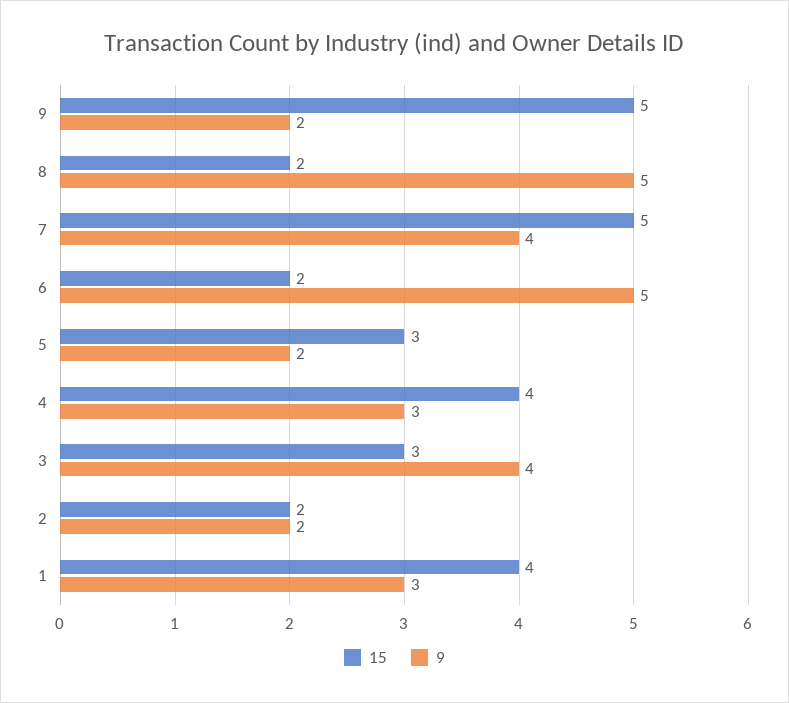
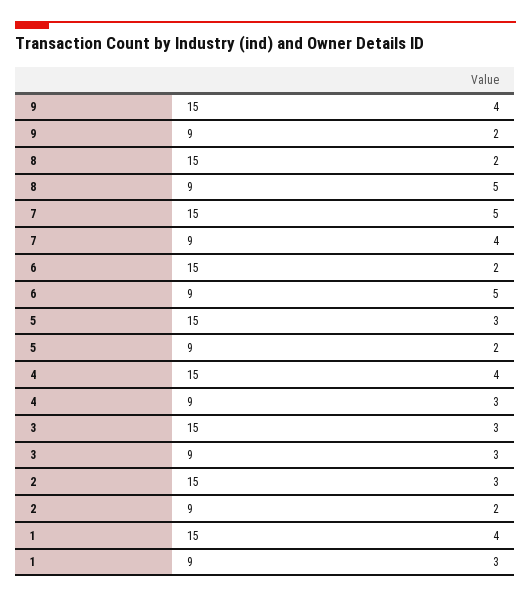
15, 9: 5 -> 4
9, 3: 4 -> 3
15, 2: 2 -> 3

